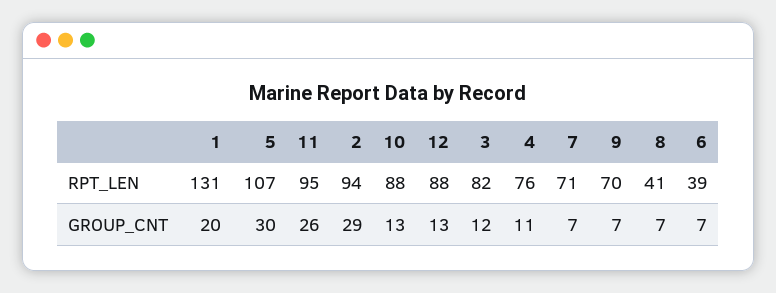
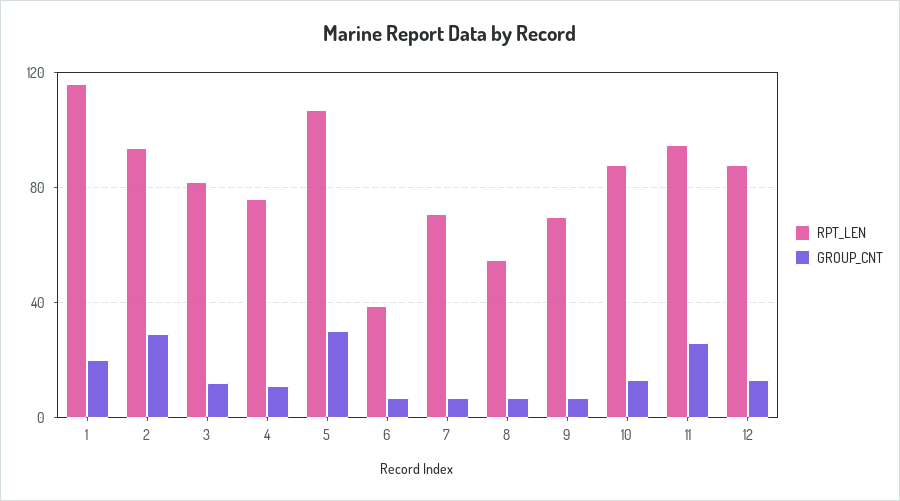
RPT_LEN, 1: 131 -> 115
RPT_LEN, 8: 41 -> 55

